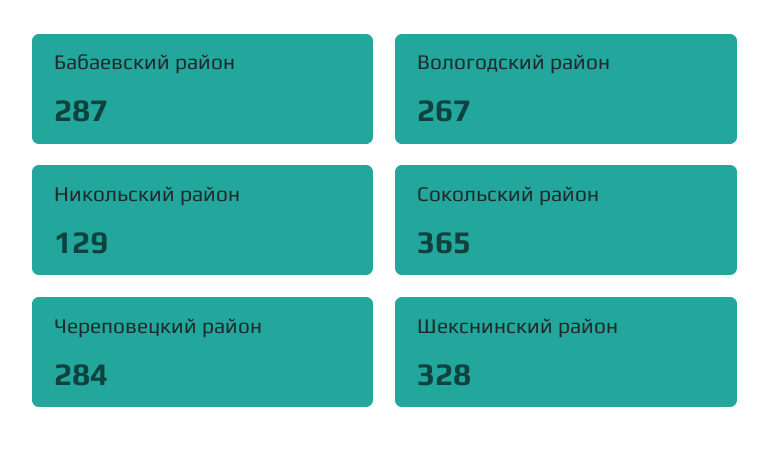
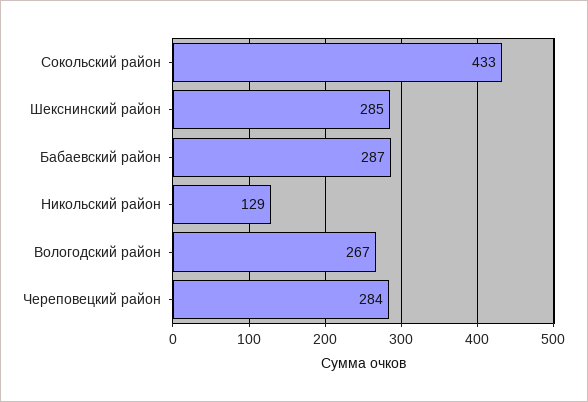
Сокольский район: 365 -> 433
Шекснинский район: 328 -> 285

